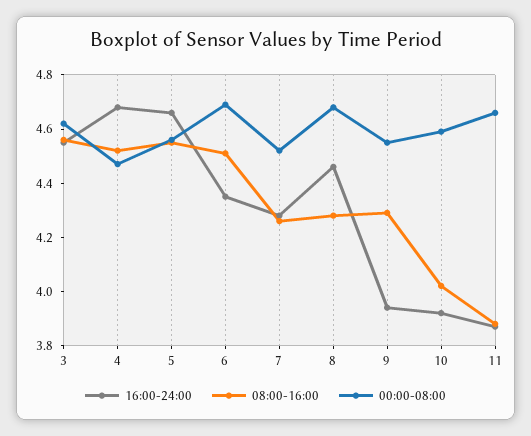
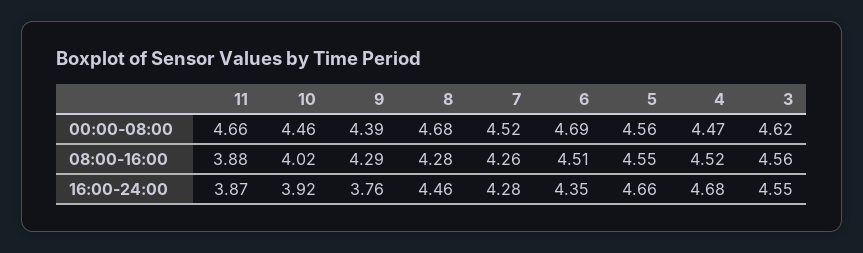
16:00-24:00, 9: 3.95 -> 3.76
00:00-08:00, 9: 4.55 -> 4.39
00:00-08:00, 10: 4.6 -> 4.46

